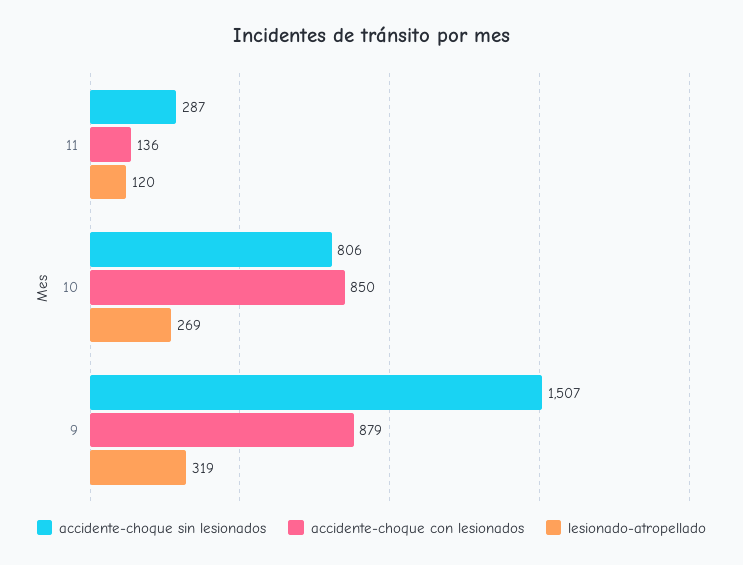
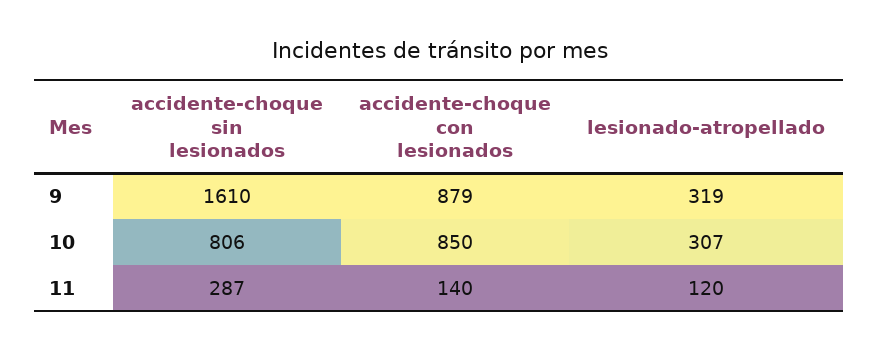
accidente-choque con lesionados, 11: 136 -> 140
lesionado-atropellado, 10: 269 -> 307
accidente-choque sin lesionados, 9: 1507 -> 1610

